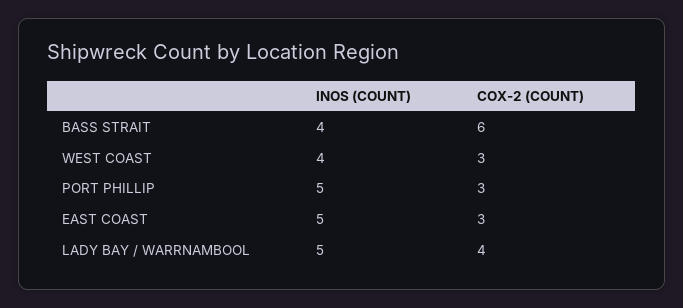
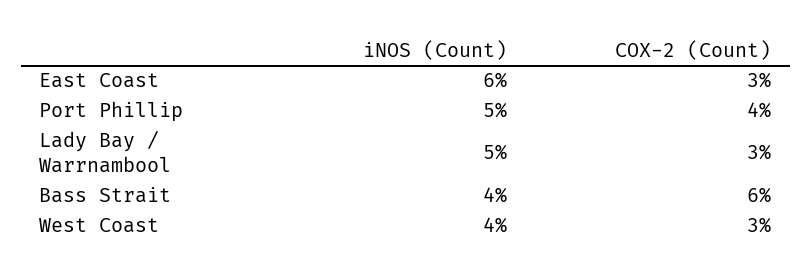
COX-2 (COUNT), PORT PHILLIP: 3 -> 4
INOS (COUNT), EAST COAST: 5 -> 6
COX-2 (COUNT), LADY BAY / WARRNAMBOOL: 4 -> 3

